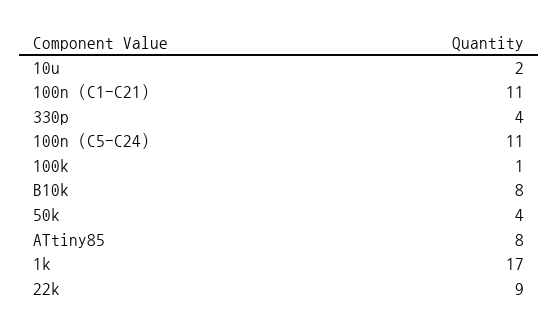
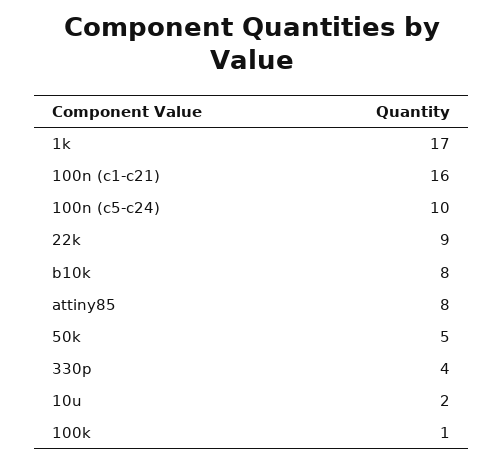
100n (C1-C21): 11 -> 16
100n (C5-C24): 11 -> 10
50k: 4 -> 5

